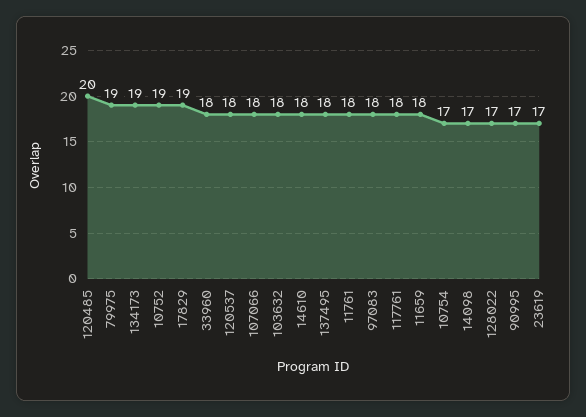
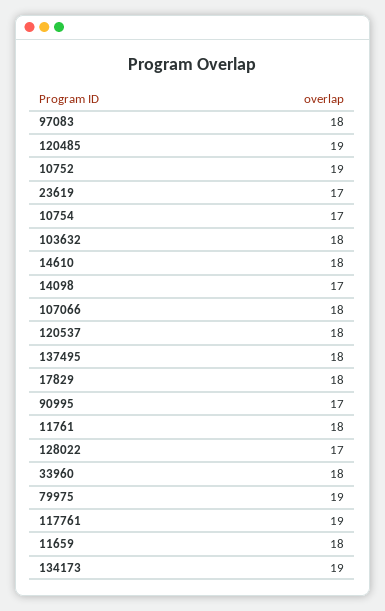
120485: 20 -> 19
17829: 19 -> 18
117761: 18 -> 19

